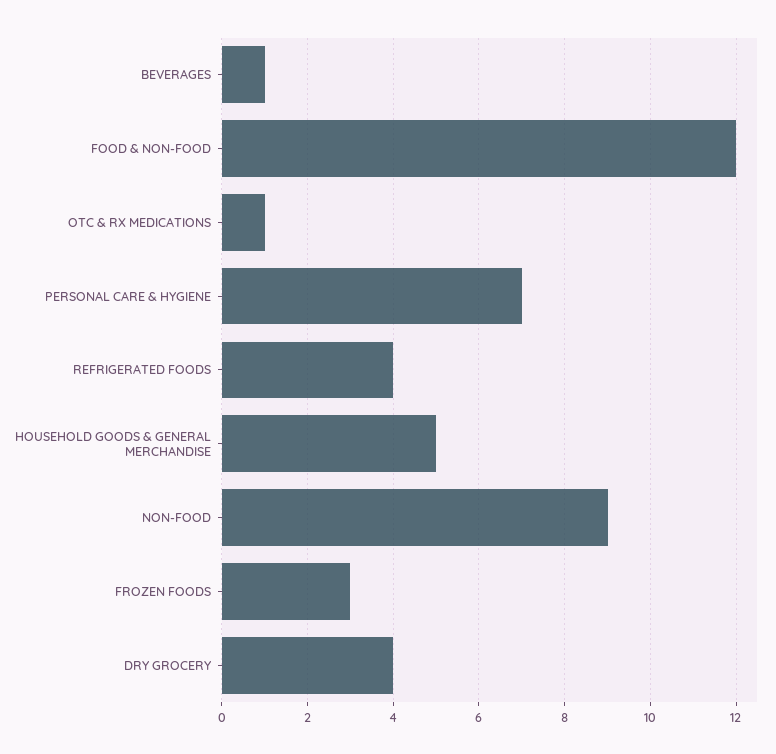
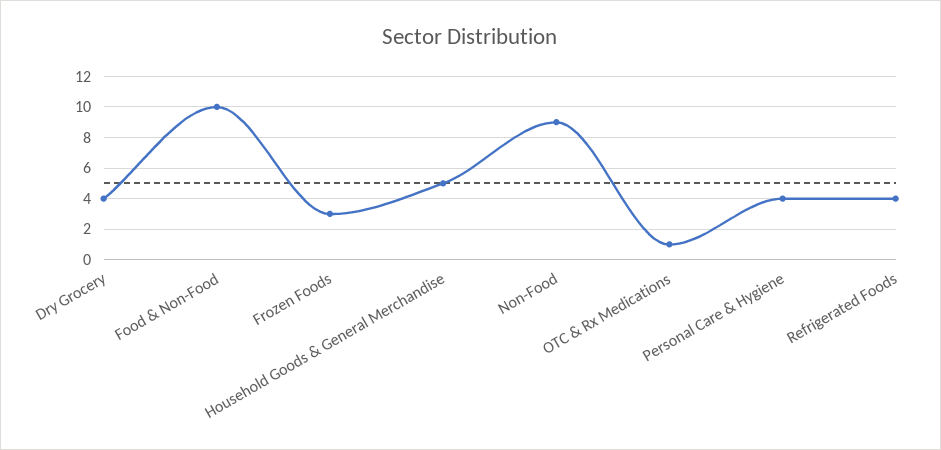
BEVERAGES: 1 -> none
FOOD & NON-FOOD: 12 -> 10
PERSONAL CARE & HYGIENE: 7 -> 4

